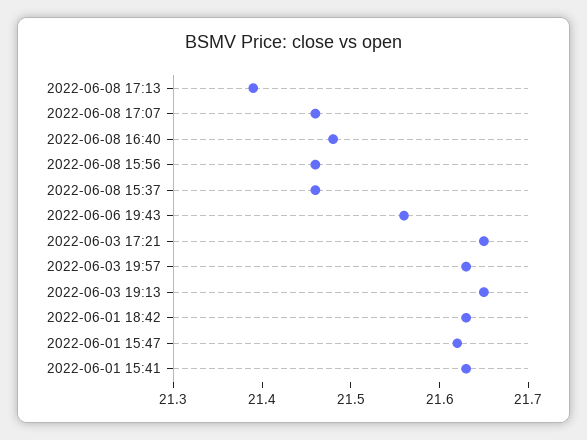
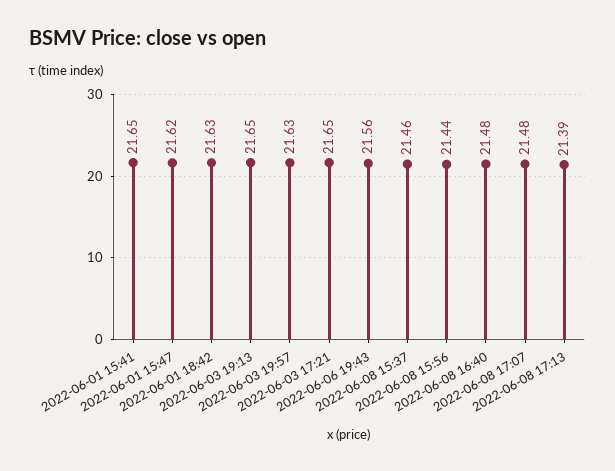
2022-06-08 17:07: 21.46 -> 21.48
2022-06-08 15:56: 21.46 -> 21.44
2022-06-01 15:41: 21.63 -> 21.65

